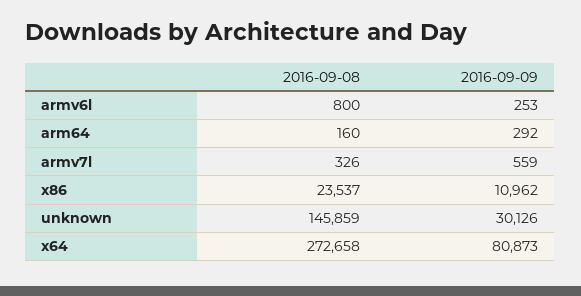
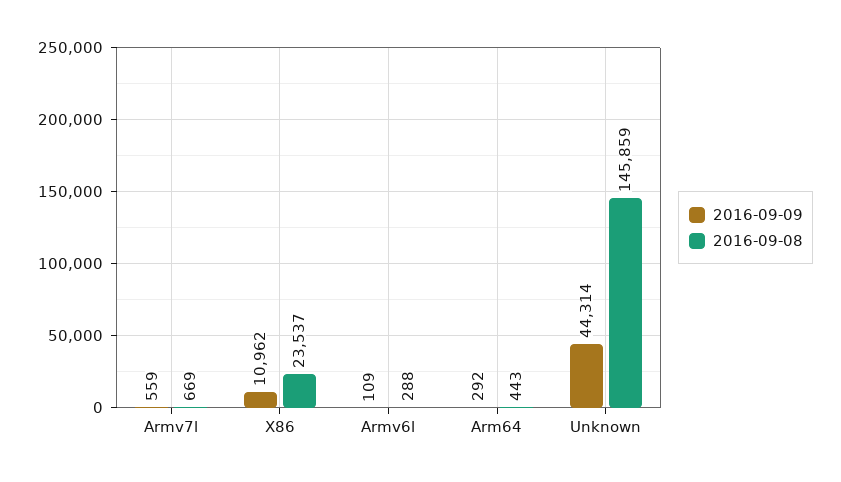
2016-09-08, armv6l: 800 -> 288
2016-09-09, armv6l: 253 -> 109
2016-09-08, arm64: 160 -> 443
2016-09-08, armv7l: 326 -> 669
2016-09-09, unknown: 30126 -> 44314
2016-09-08, x64: 272658 -> none
2016-09-09, x64: 80873 -> none

